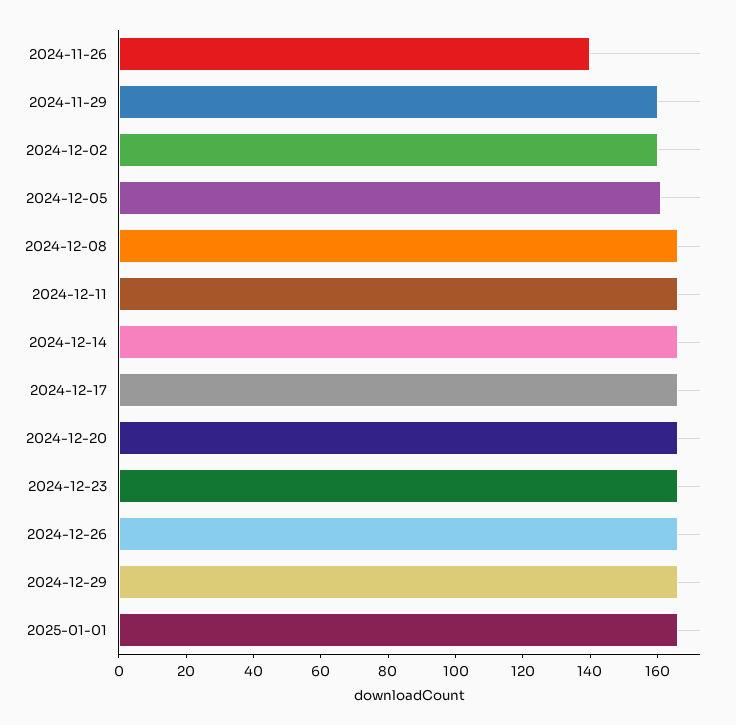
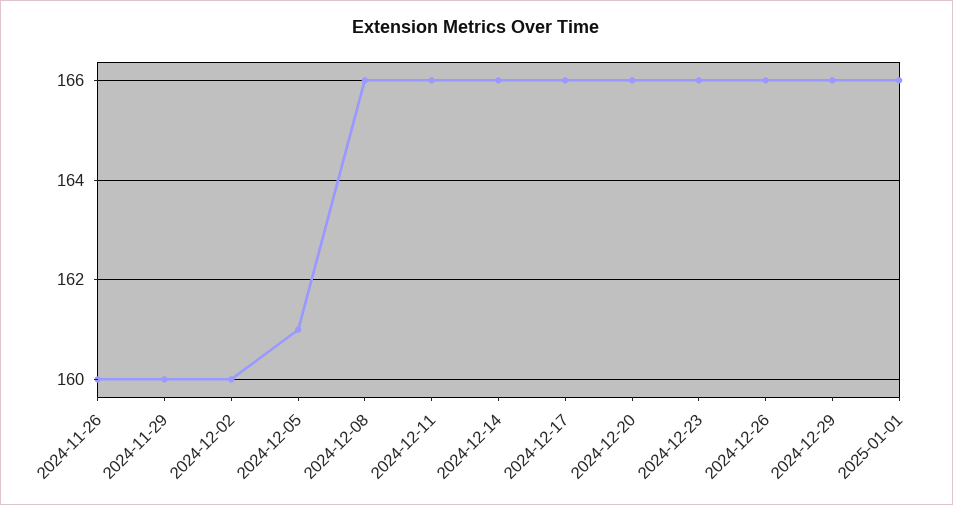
2024-11-26: 140 -> 160

